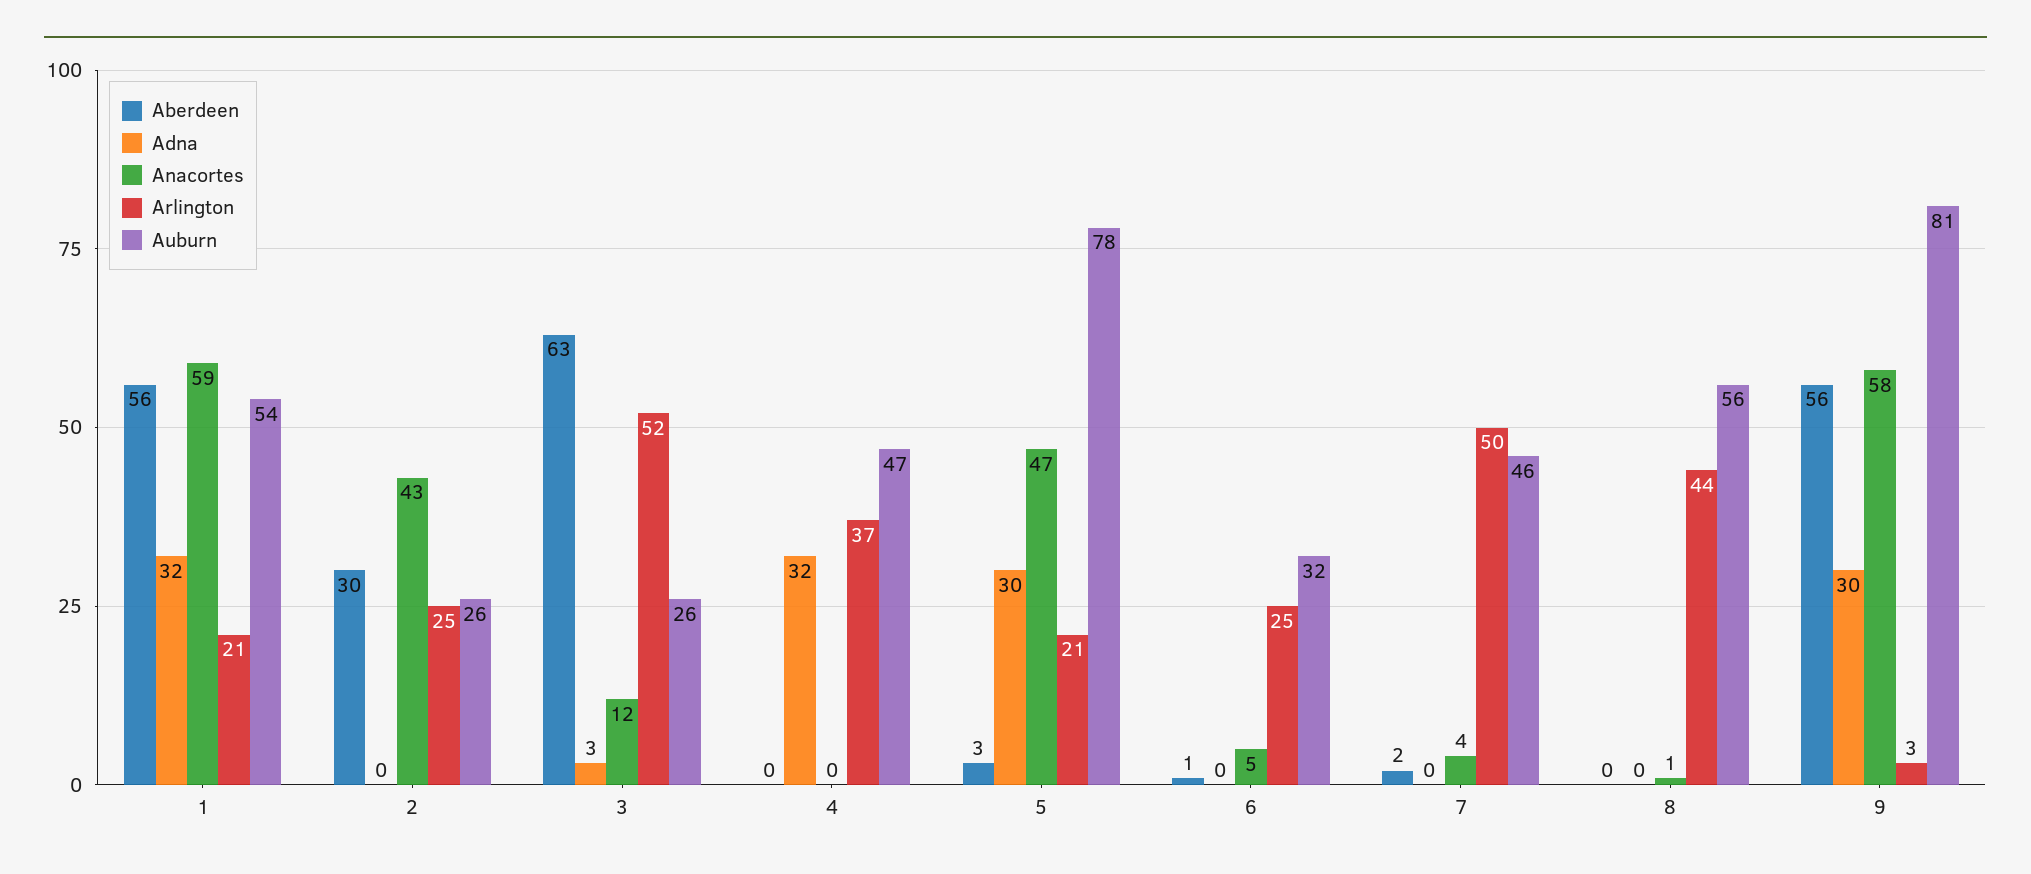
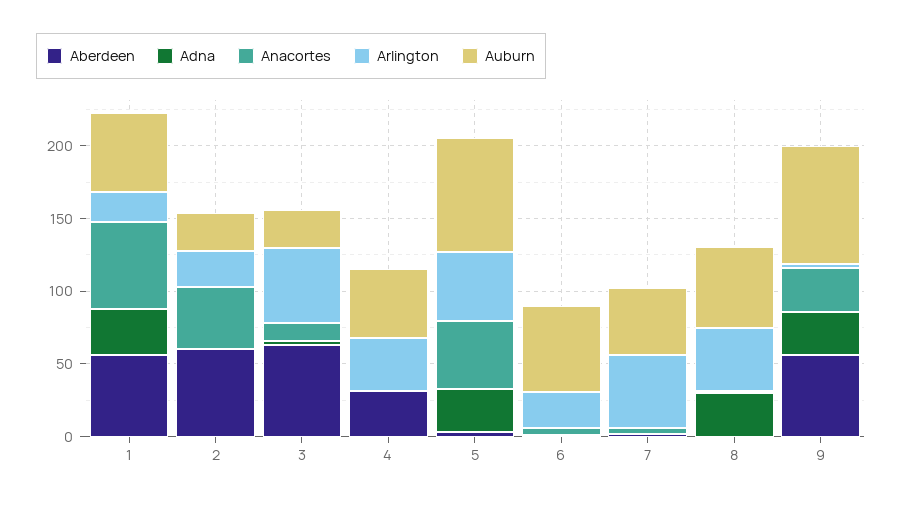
Aberdeen, 2: 30 -> 60
Aberdeen, 4: 0 -> 30
Adna, 4: 32 -> 0
Arlington, 5: 21 -> 50
Auburn, 6: 32 -> 60
Adna, 8: 0 -> 30
Anacortes, 9: 58 -> 30

